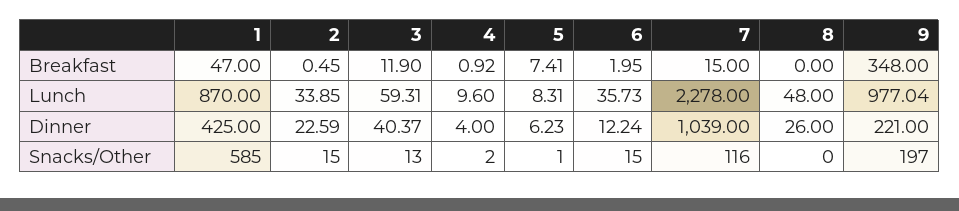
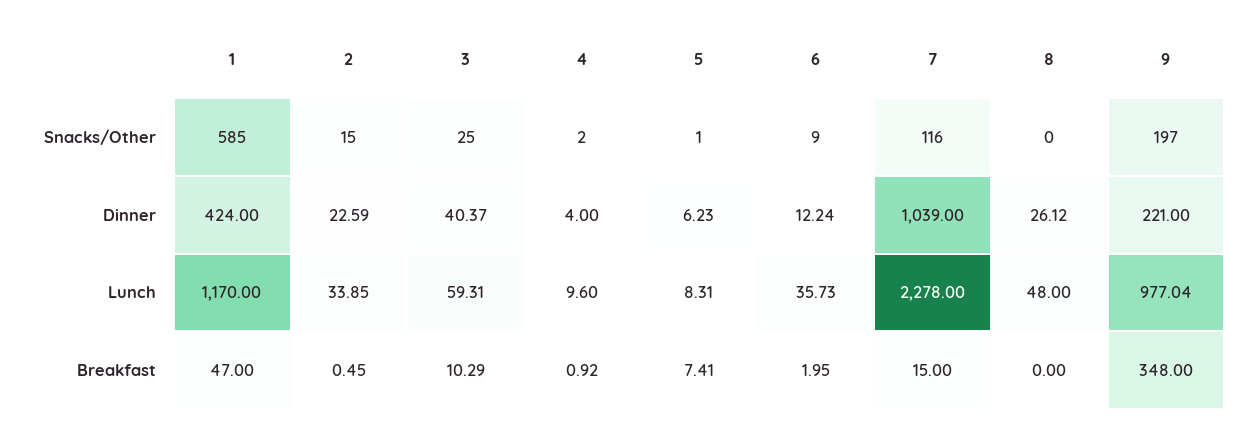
3, Breakfast: 11.9 -> 10.29
1, Lunch: 870 -> 1170
1, Dinner: 425 -> 424
8, Dinner: 26 -> 26.12
3, Snacks/Other: 13 -> 25
6, Snacks/Other: 15 -> 9

